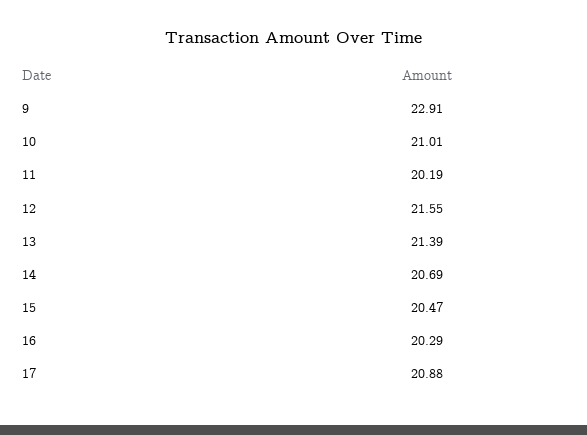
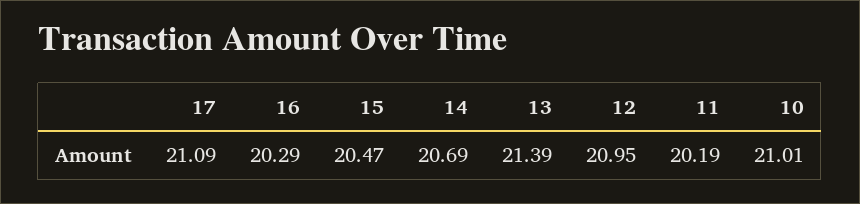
9: 22.91 -> none
12: 21.55 -> 20.95
17: 20.88 -> 21.09

